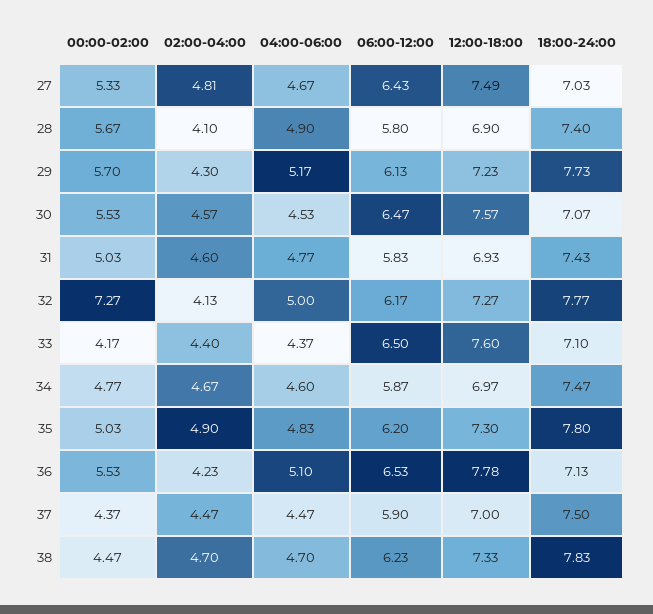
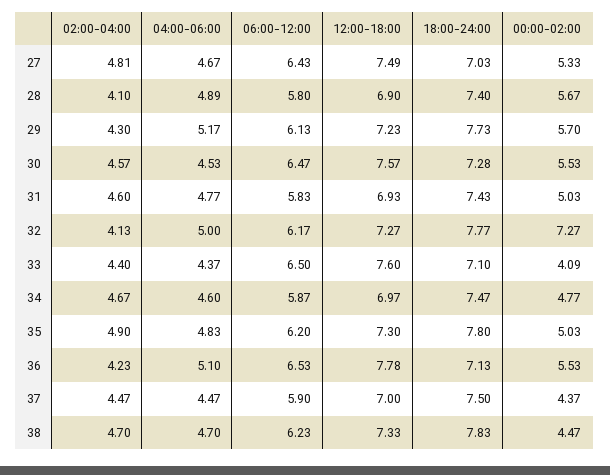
04:00-06:00, 28: 4.9 -> 4.89
18:00-24:00, 30: 7.07 -> 7.28
00:00-02:00, 33: 4.17 -> 4.09

